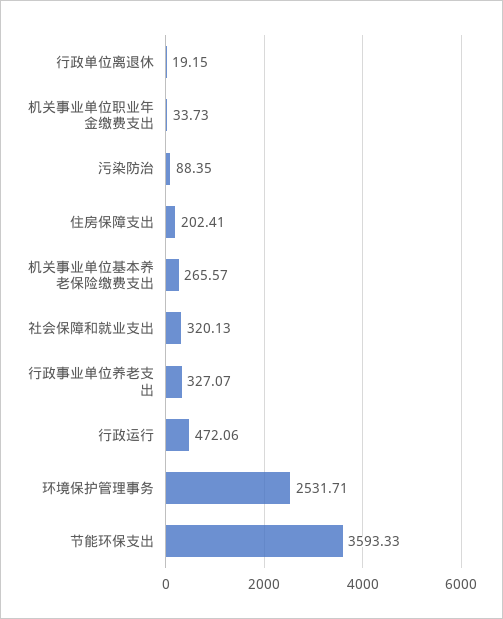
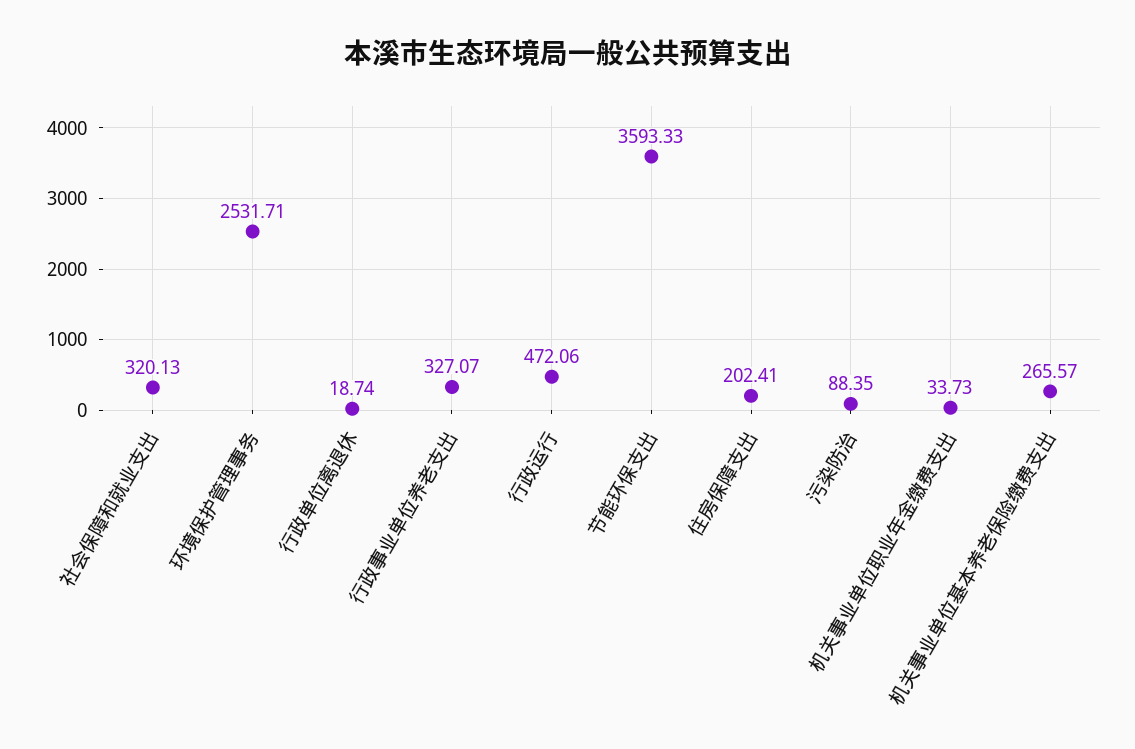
行政单位离退休: 19.15 -> 18.74

